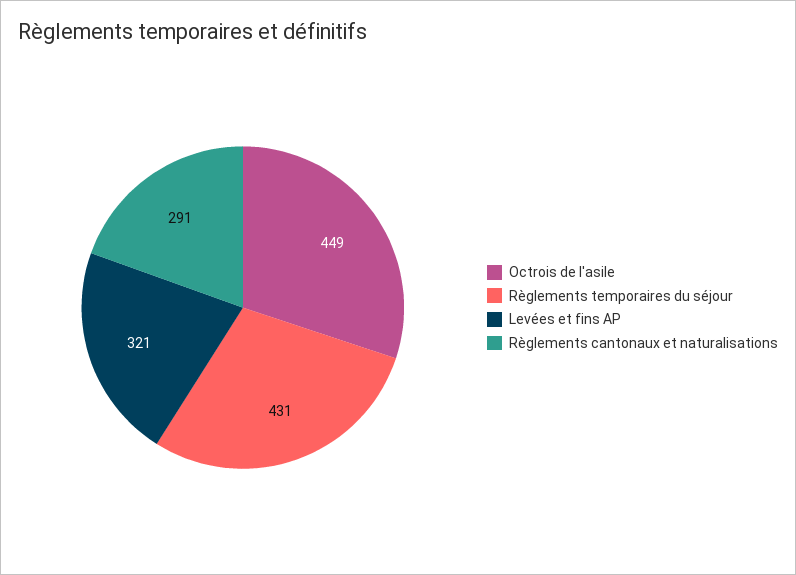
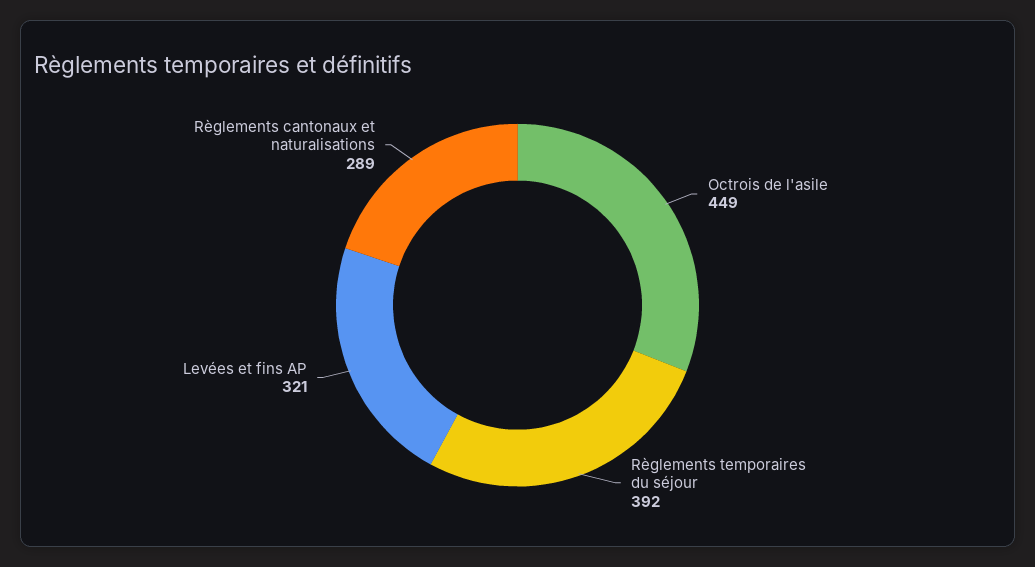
Règlements temporaires du séjour: 431 -> 392
Règlements cantonaux et naturalisations: 291 -> 289

